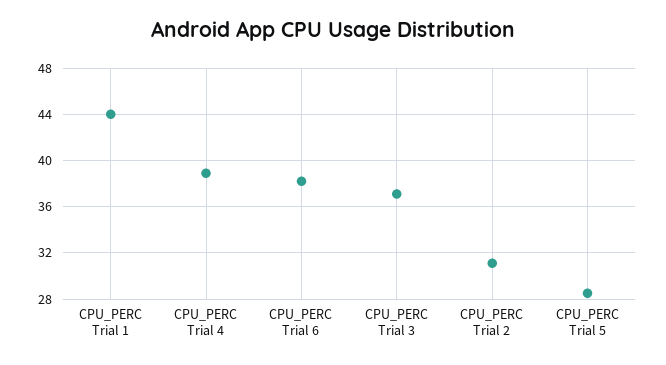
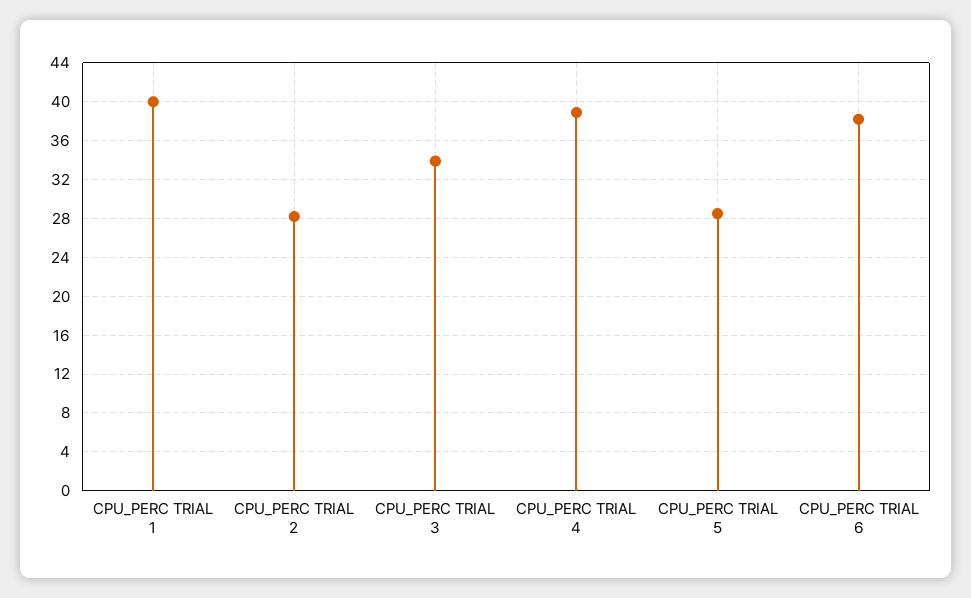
CPU_PERC Trial 1: 44 -> 40
CPU_PERC Trial 3: 37 -> 34
CPU_PERC Trial 2: 31 -> 28

